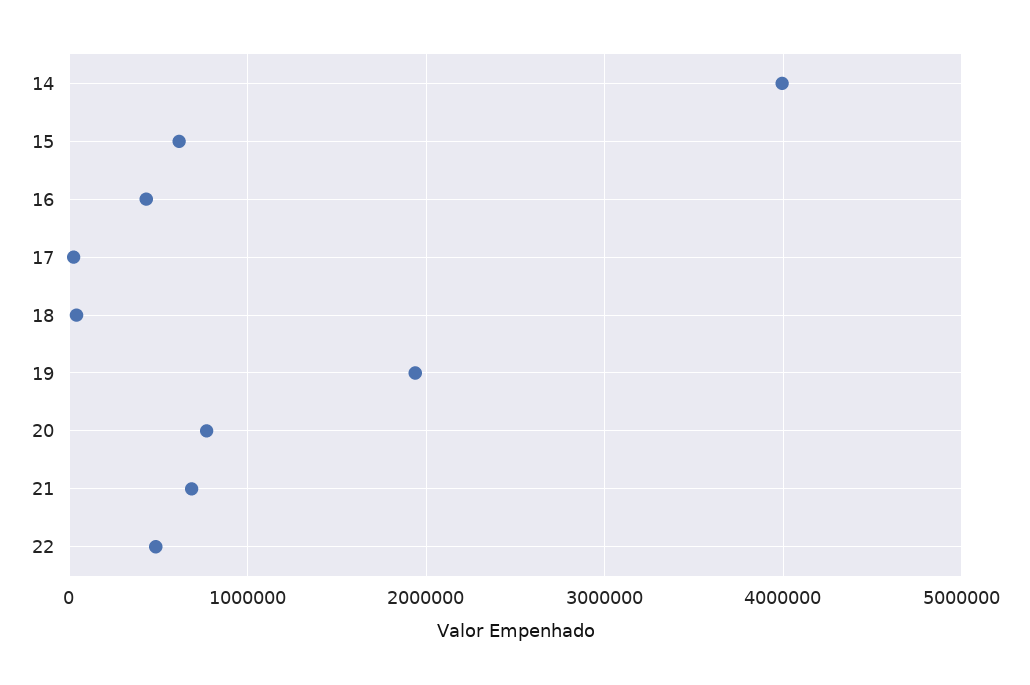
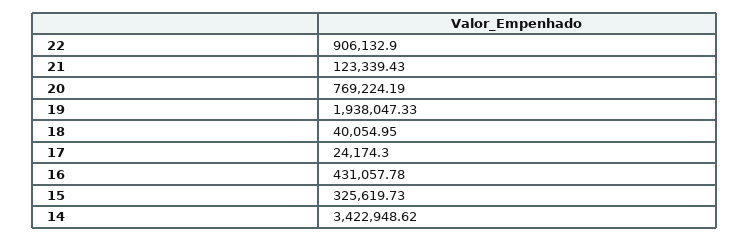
14: 4000000 -> 3422948.62
15: 600000 -> 325619.73
21: 700000 -> 123339.43
22: 500000 -> 906132.9

